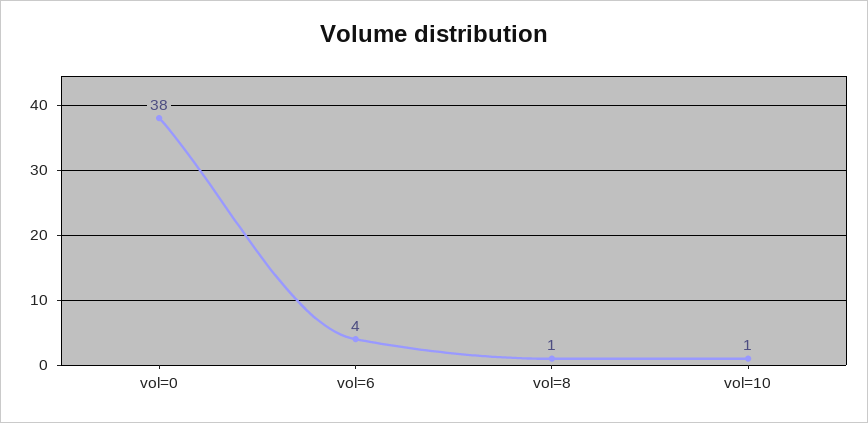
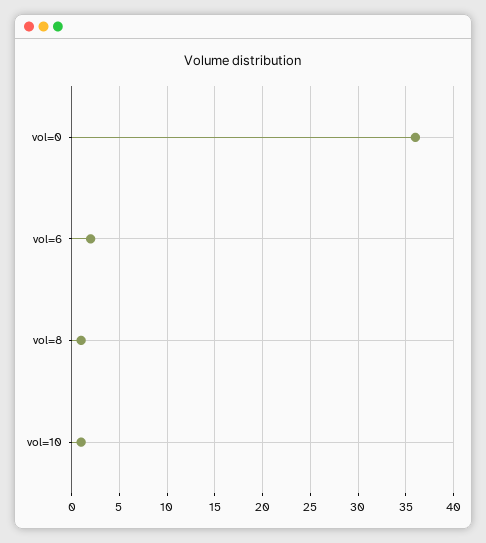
vol=0: 38 -> 36
vol=6: 4 -> 2

